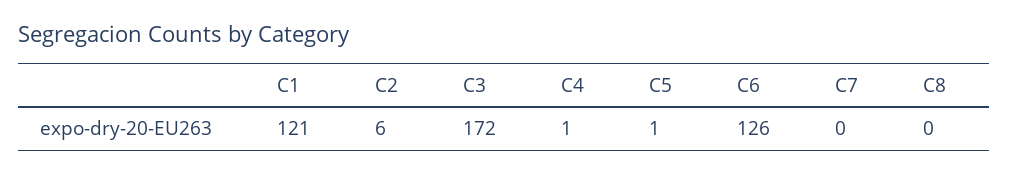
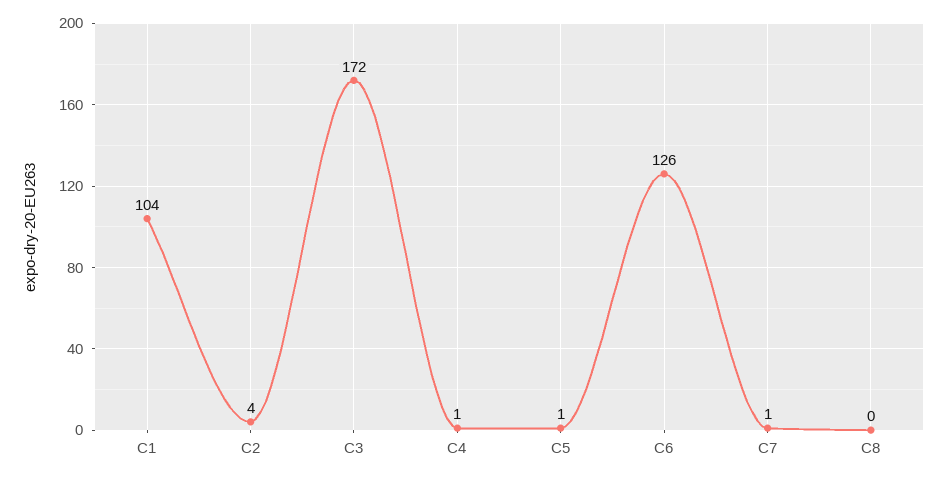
C1: 121 -> 104
C2: 6 -> 4
C7: 0 -> 1

